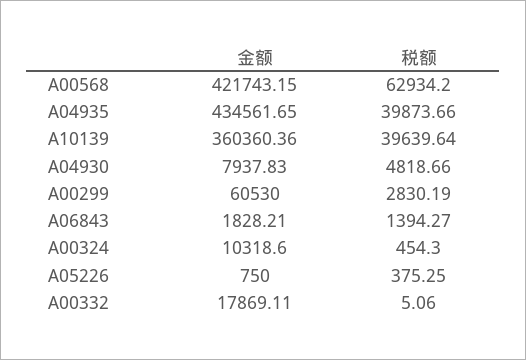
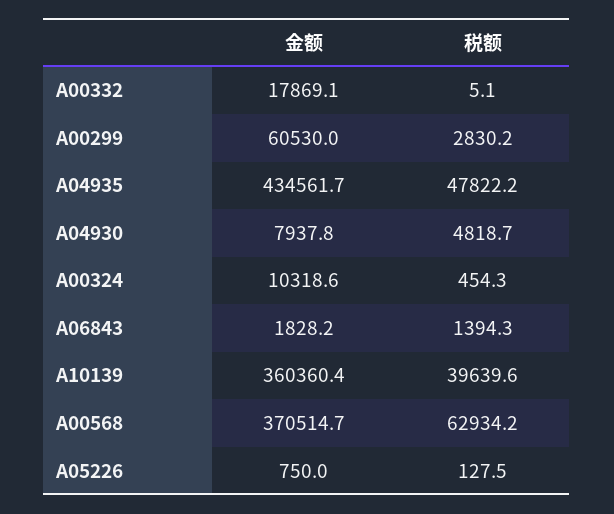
金额, A00568: 421743.15 -> 370514.7
税额, A04935: 39873.66 -> 47822.2
税额, A05226: 375.25 -> 127.5

